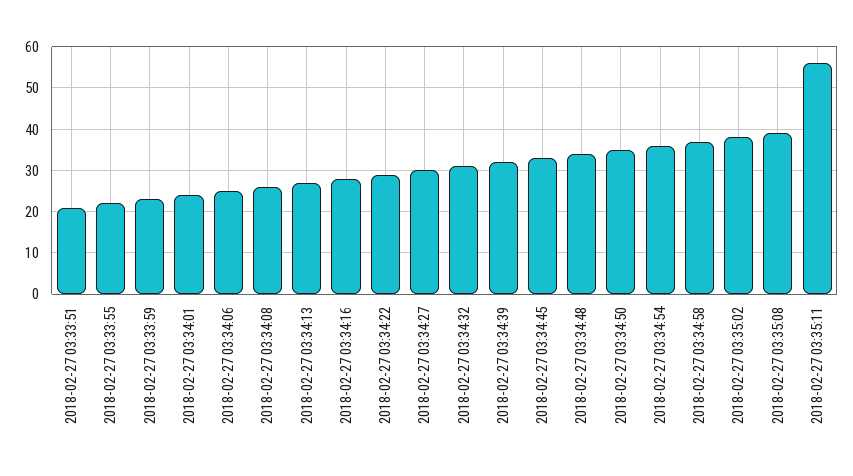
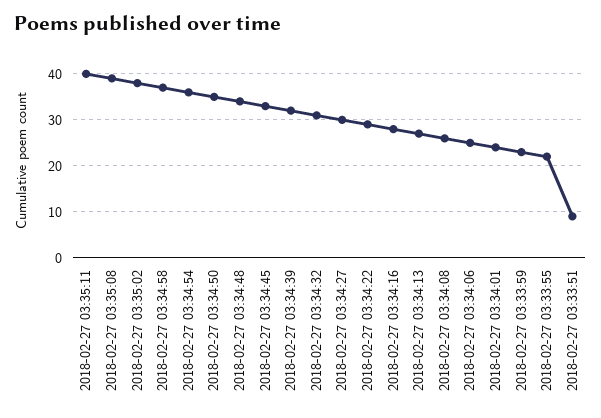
2018-02-27 03:33:51: 20 -> 10
2018-02-27 03:35:11: 55 -> 40

